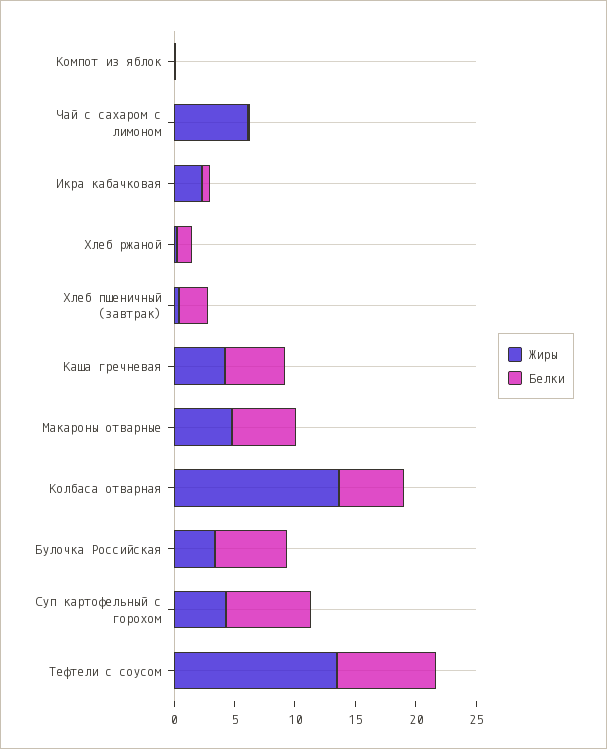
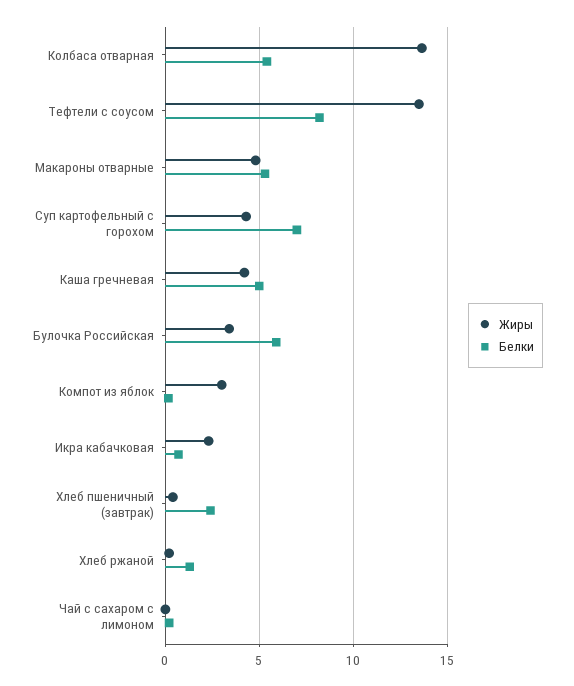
Жиры, Компот из яблок: 0 -> 3
Жиры, Чай с сахаром с лимоном: 6 -> 0

